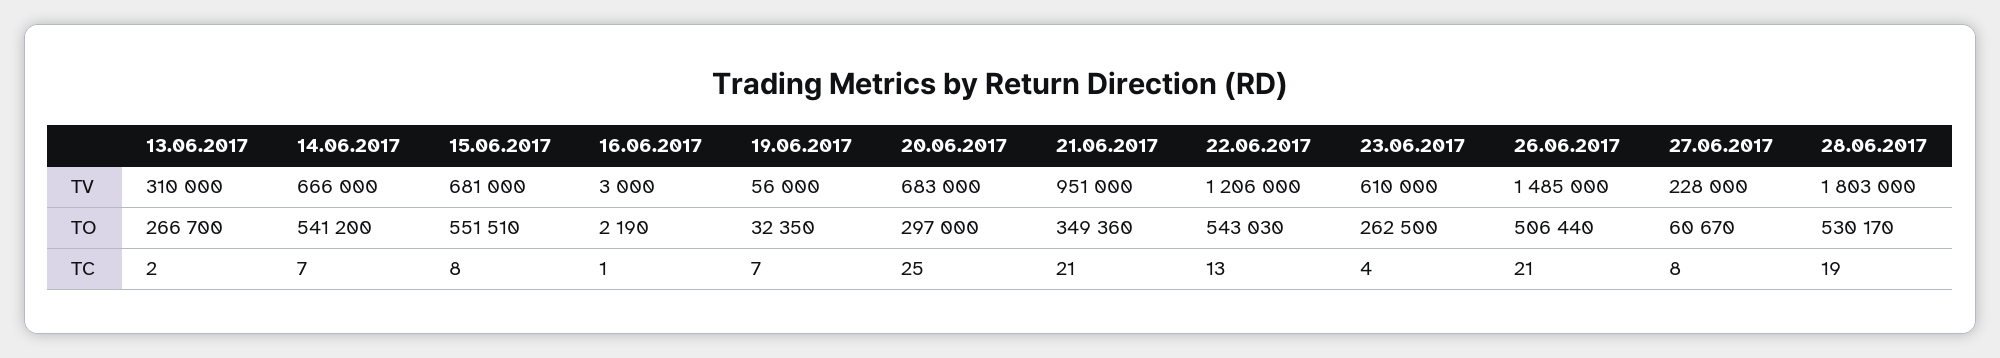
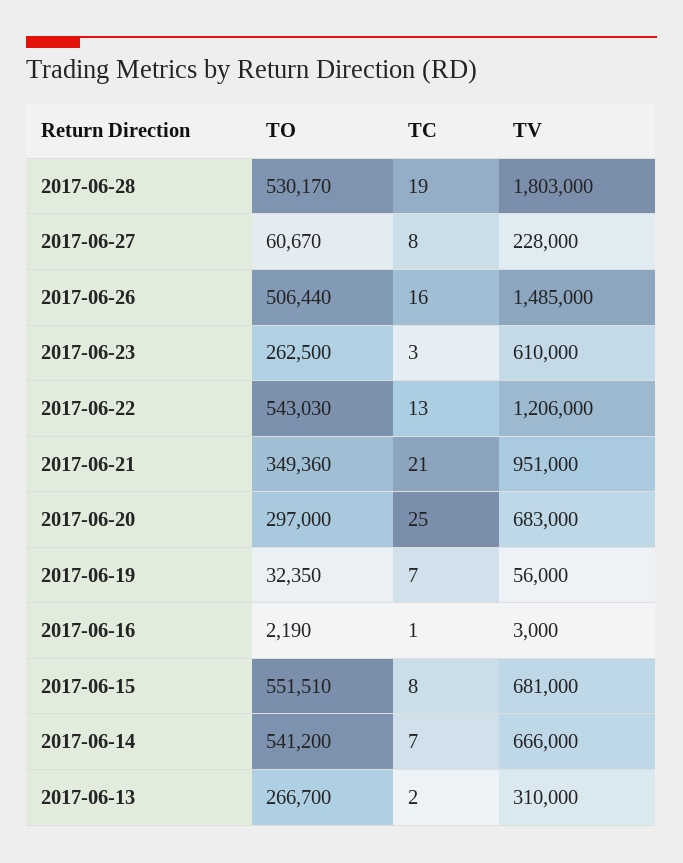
23.06.2017, TC: 4 -> 3
26.06.2017, TC: 21 -> 16

